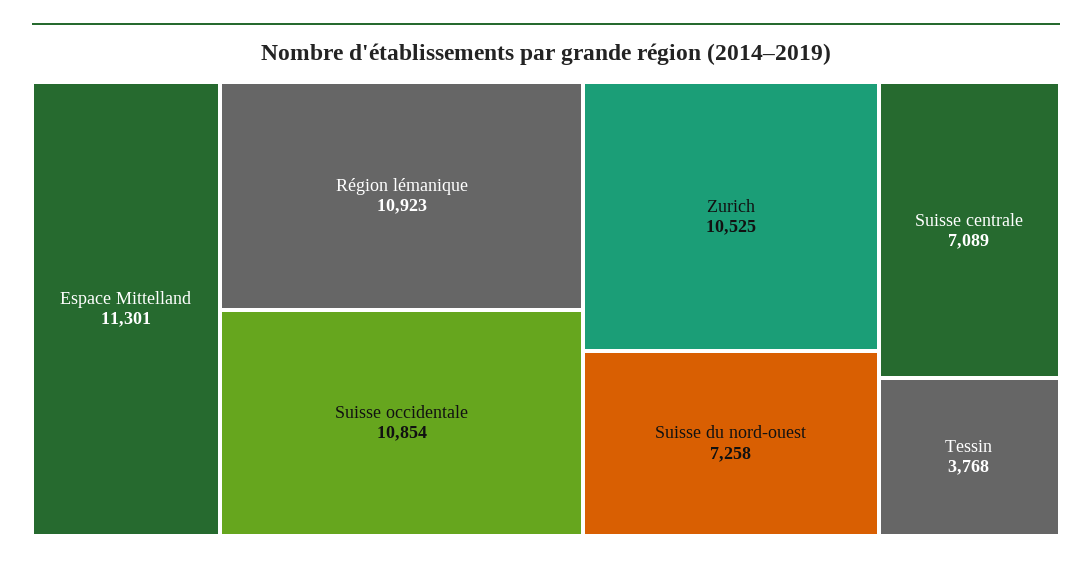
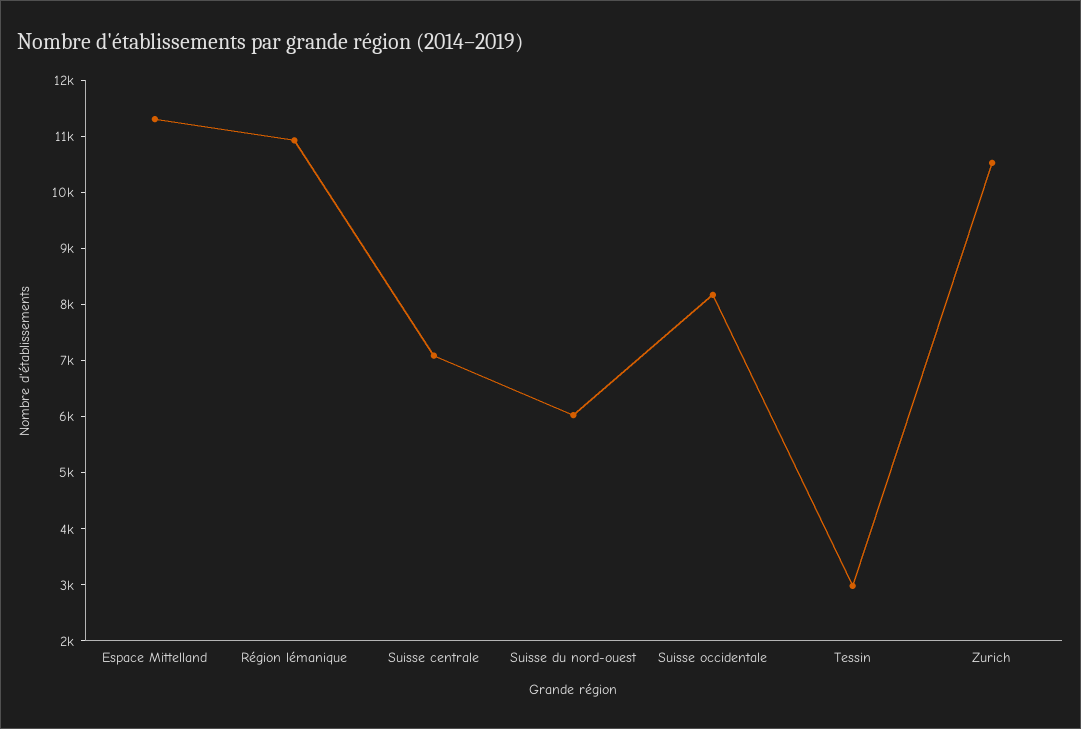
Suisse occidentale: 10854 -> 8200
Suisse du nord-ouest: 7258 -> 6000
Tessin: 3768 -> 3000

